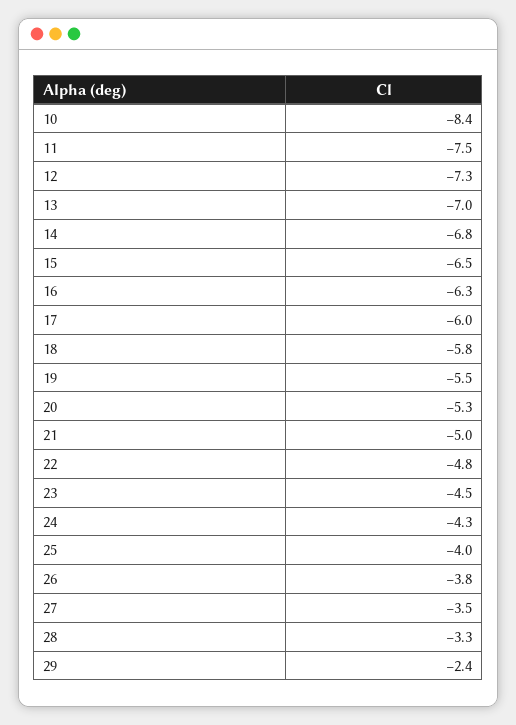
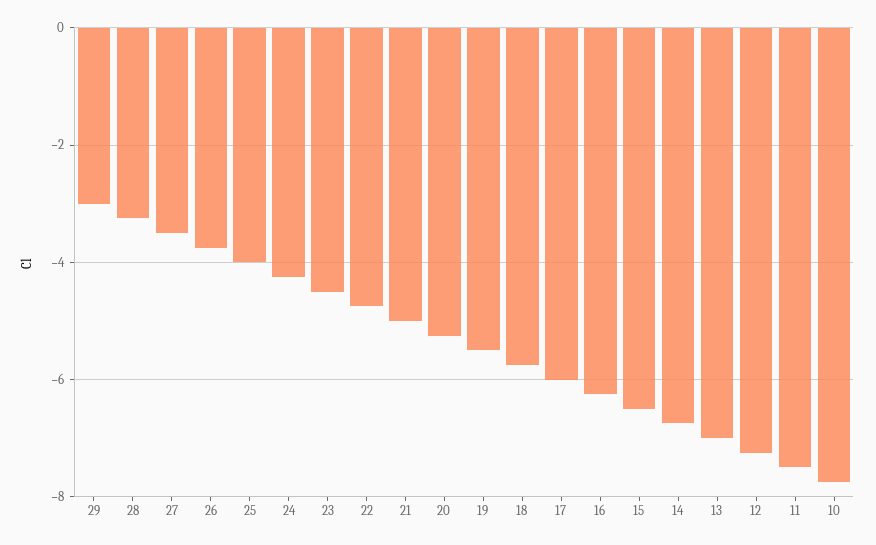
10: -8.4 -> -7.8
29: -2.4 -> -3

